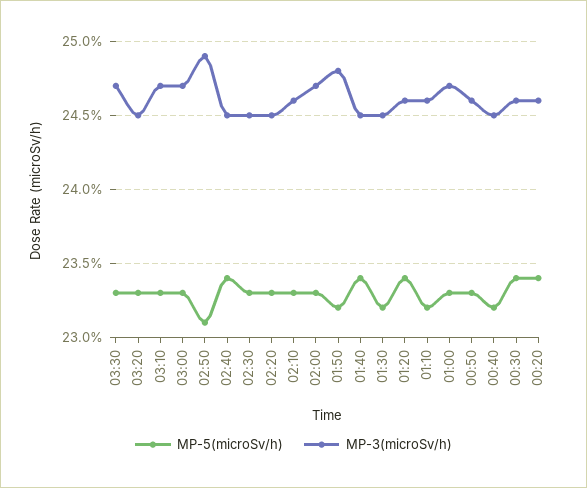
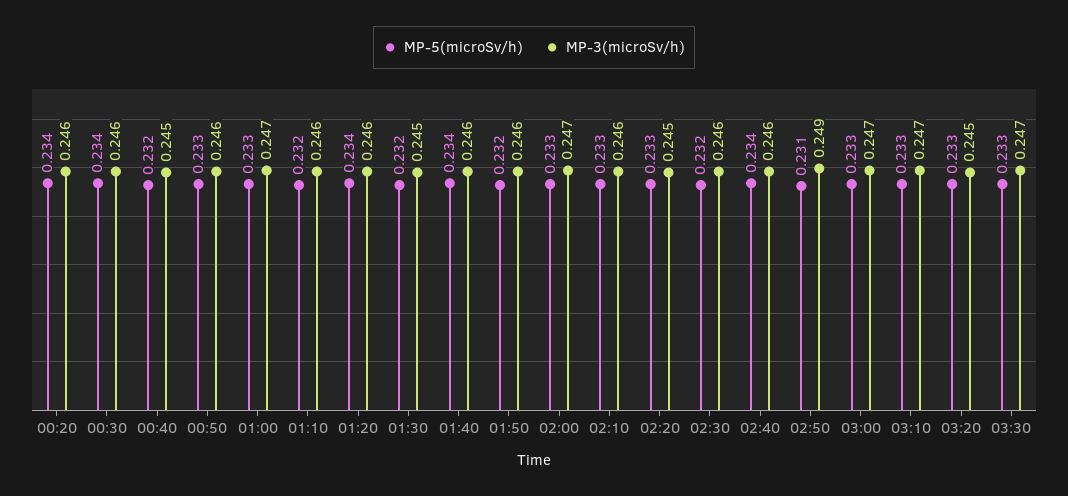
MP-3(microSv/h), 02:40: 0.245 -> 0.246
MP-5(microSv/h), 02:30: 0.233 -> 0.232
MP-3(microSv/h), 02:30: 0.245 -> 0.246
MP-3(microSv/h), 01:50: 0.248 -> 0.246
MP-3(microSv/h), 01:40: 0.245 -> 0.246

